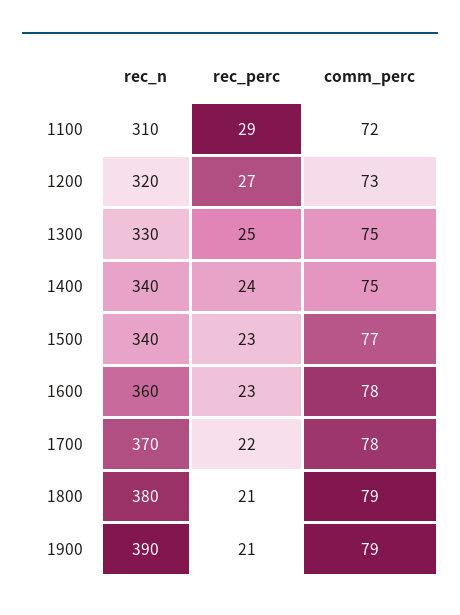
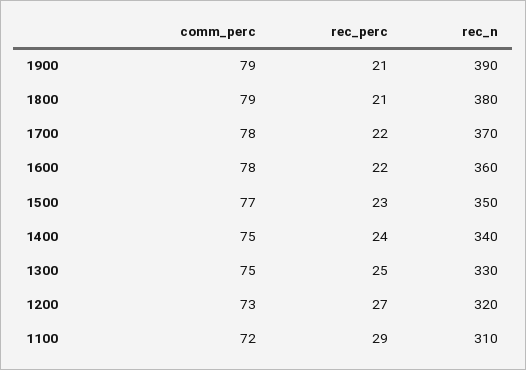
rec_n, 1500: 340 -> 350
rec_perc, 1600: 23 -> 22

